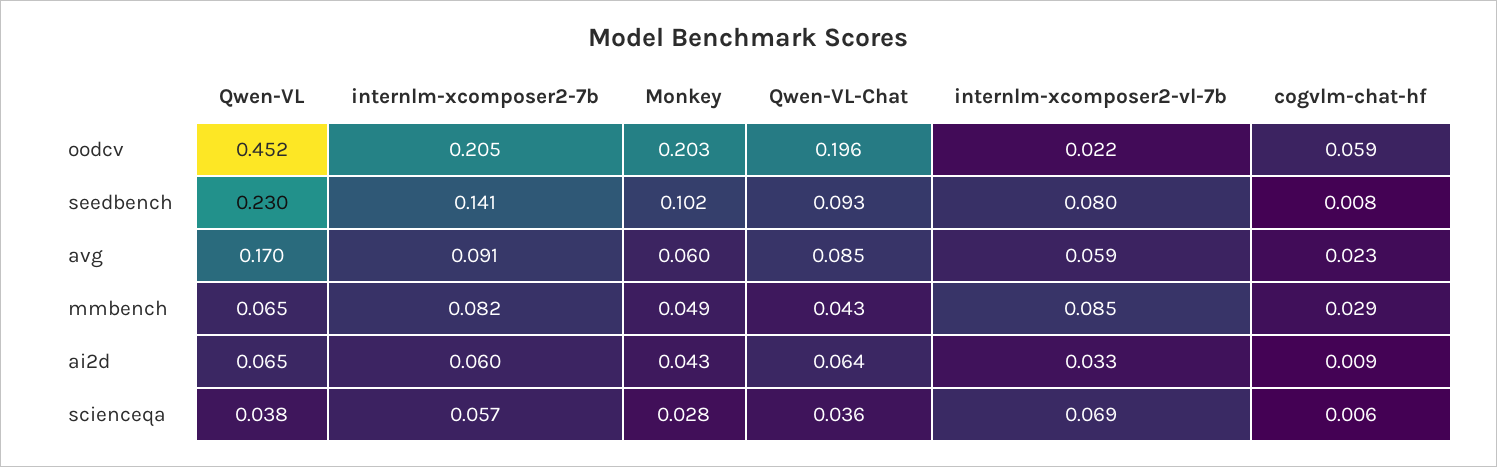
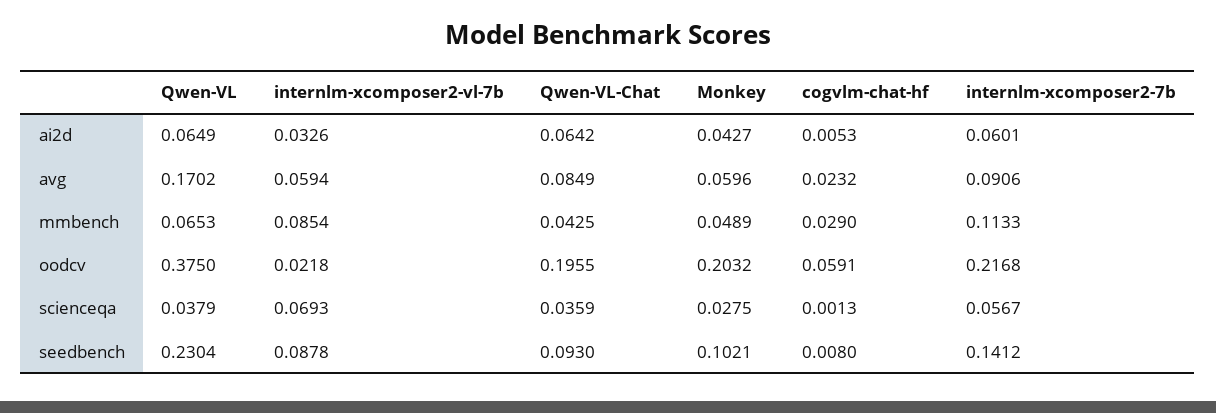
Qwen-VL, oodcv: 0.452 -> 0.375
internlm-xcomposer2-7b, oodcv: 0.205 -> 0.2168
internlm-xcomposer2-vl-7b, seedbench: 0.08 -> 0.0878
internlm-xcomposer2-7b, mmbench: 0.082 -> 0.1133
cogvlm-chat-hf, ai2d: 0.009 -> 0.0053
cogvlm-chat-hf, scienceqa: 0.006 -> 0.0013

